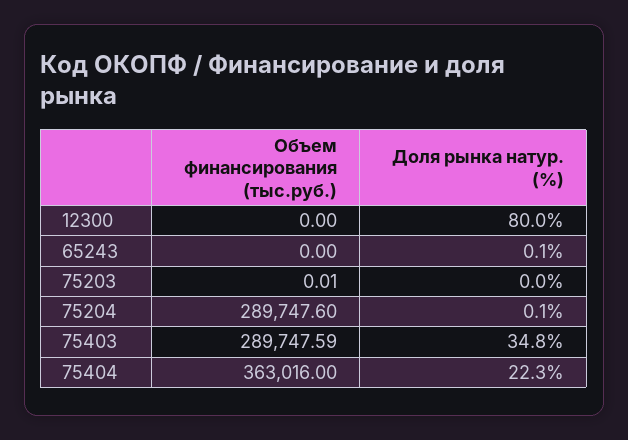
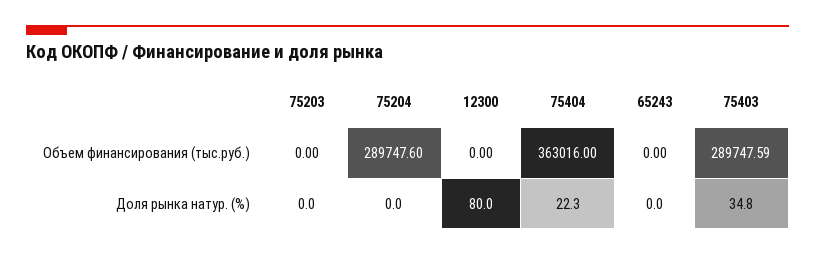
Доля рынка натур. (%), 65243: 0.1 -> 0
Объем финансирования (тыс.руб.), 75203: 0.01 -> 0
Доля рынка натур. (%), 75204: 0.1 -> 0

